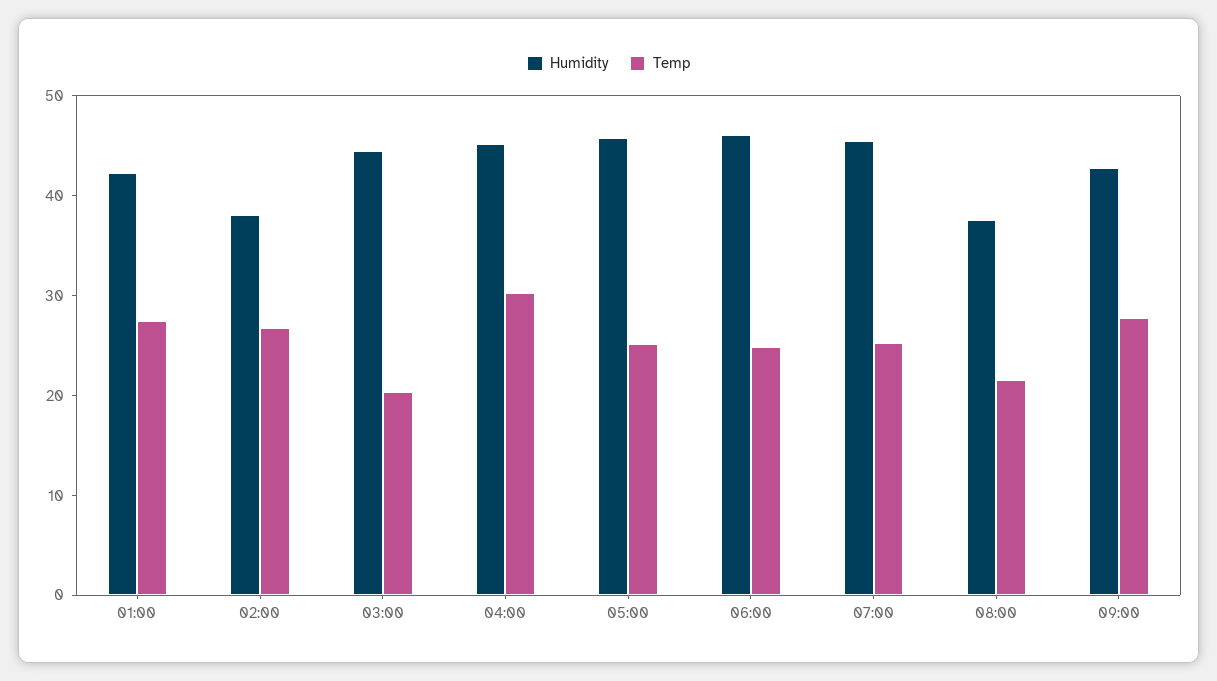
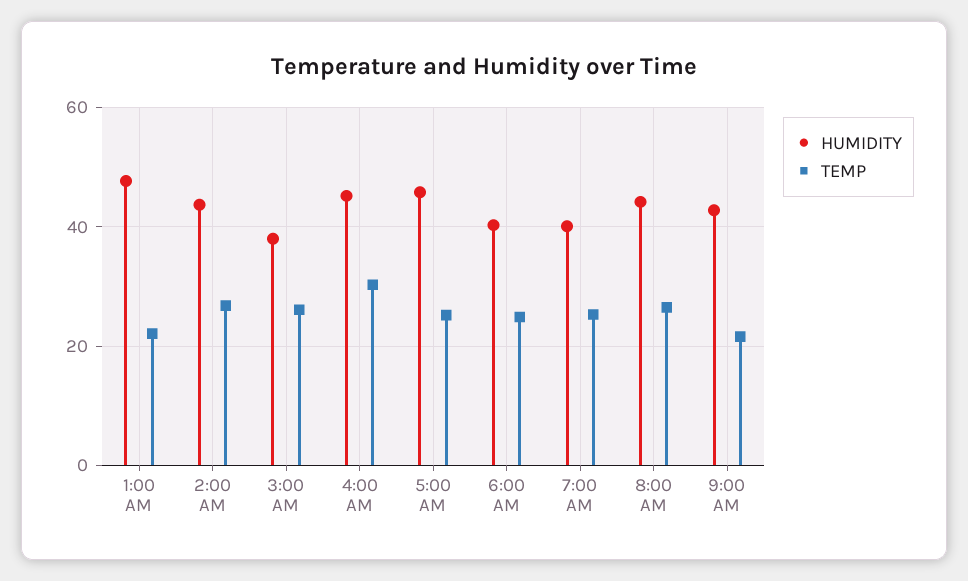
Humidity, 01:00: 42 -> 48
Temp, 01:00: 28 -> 22
Humidity, 02:00: 38 -> 44
Humidity, 03:00: 44 -> 38
Temp, 03:00: 20 -> 26
Humidity, 06:00: 46 -> 40
Humidity, 07:00: 46 -> 40
Humidity, 08:00: 38 -> 44
Temp, 08:00: 22 -> 26
Temp, 09:00: 28 -> 22

